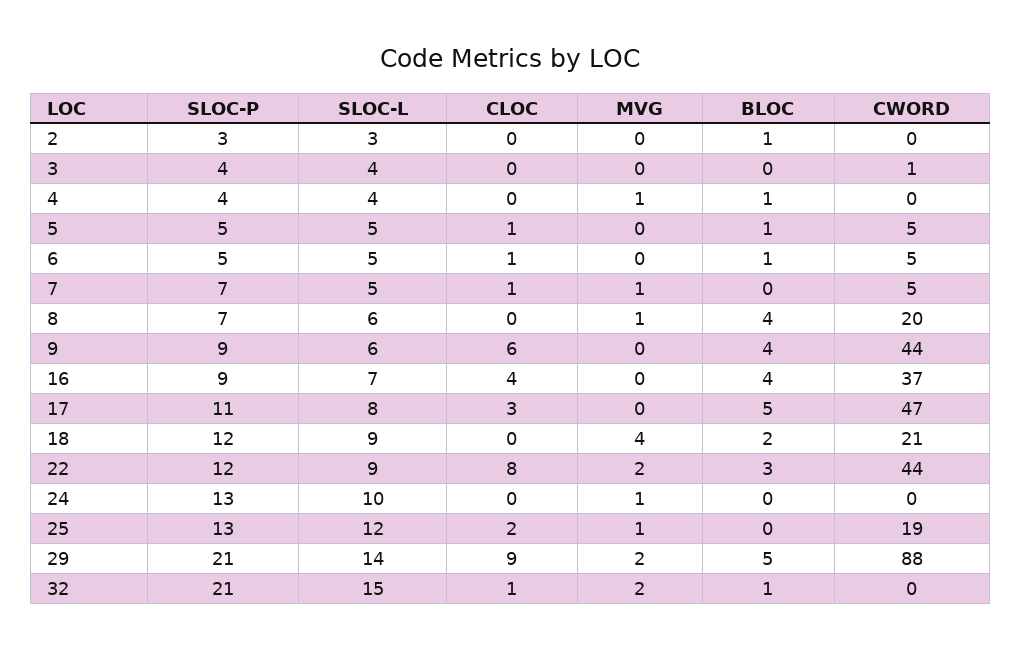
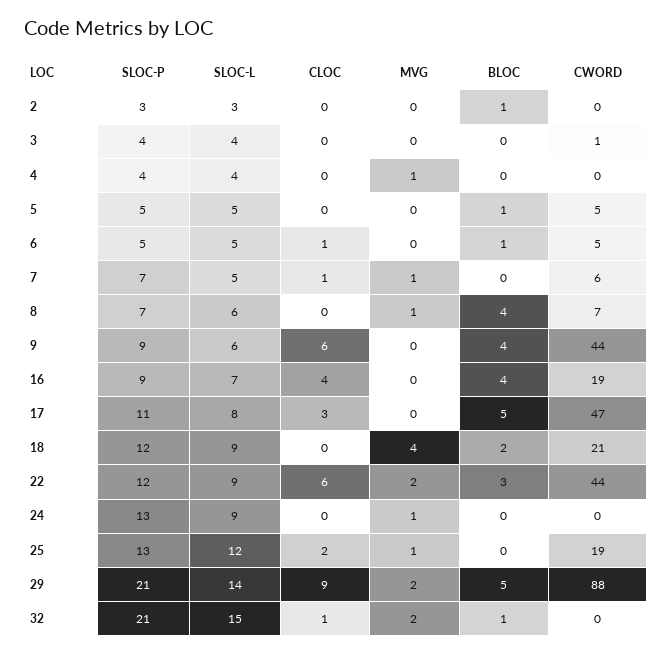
BLOC, 4: 1 -> 0
CLOC, 5: 1 -> 0
CWORD, 7: 5 -> 6
CWORD, 8: 20 -> 7
CWORD, 16: 37 -> 19
CLOC, 22: 8 -> 6
SLOC-L, 24: 10 -> 9

